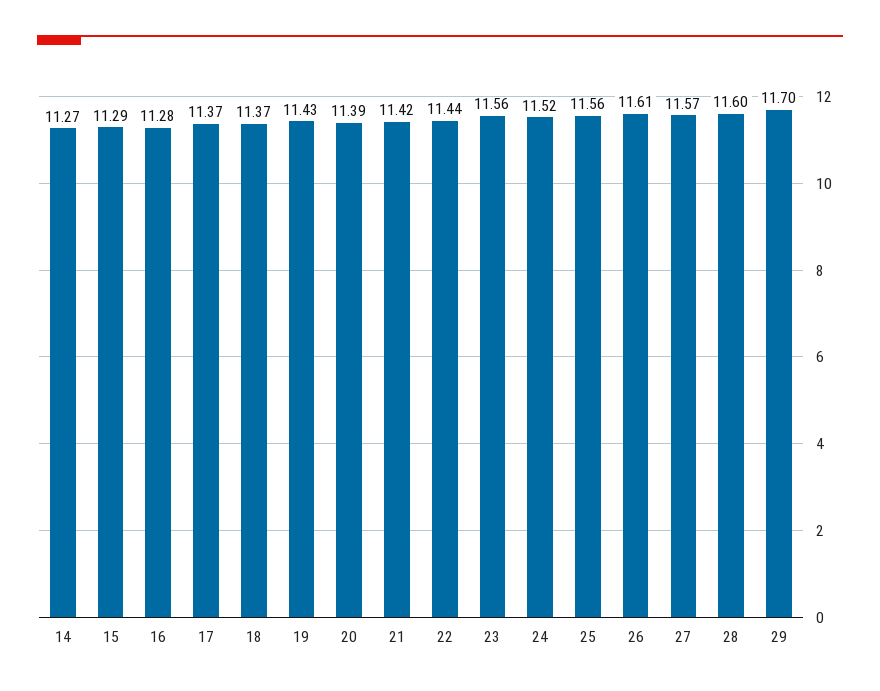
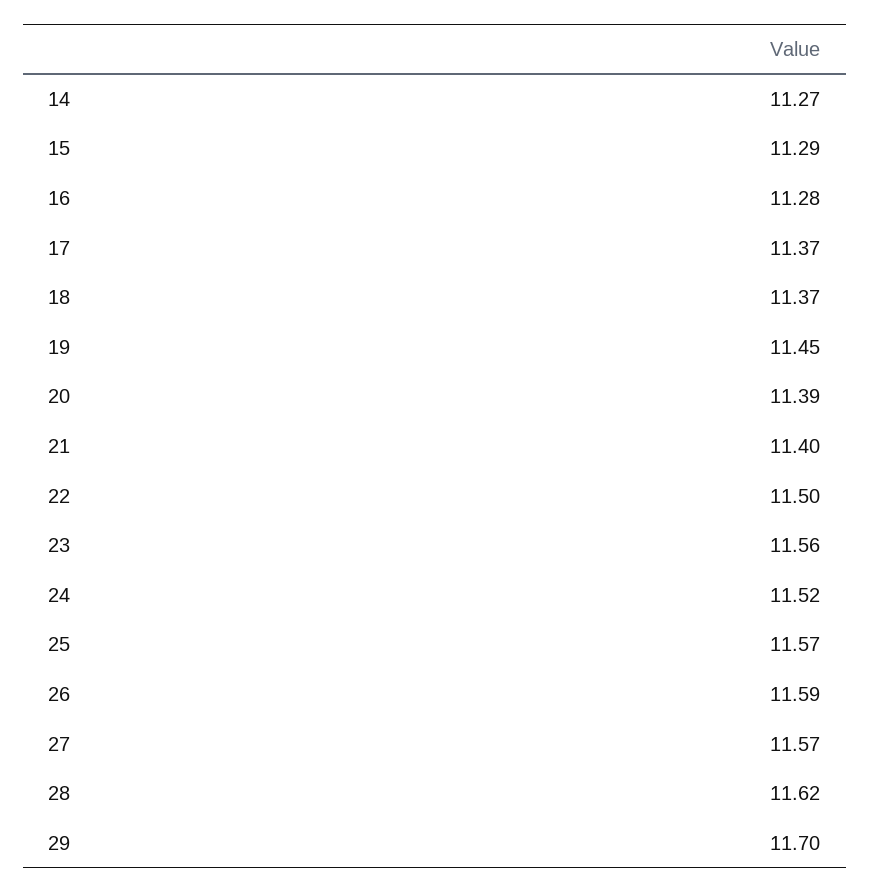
19: 11.43 -> 11.45
21: 11.42 -> 11.4
22: 11.44 -> 11.5
25: 11.56 -> 11.57
26: 11.61 -> 11.59
28: 11.6 -> 11.62

